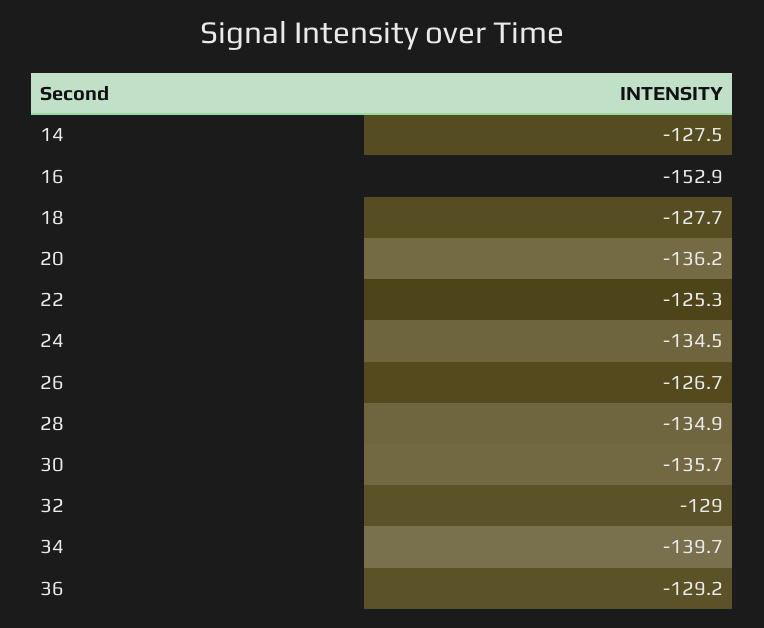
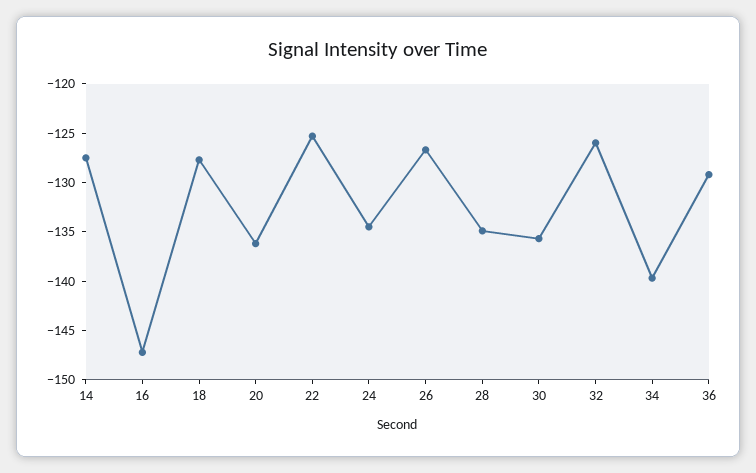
16: -152.9 -> -147
32: -129 -> -126

